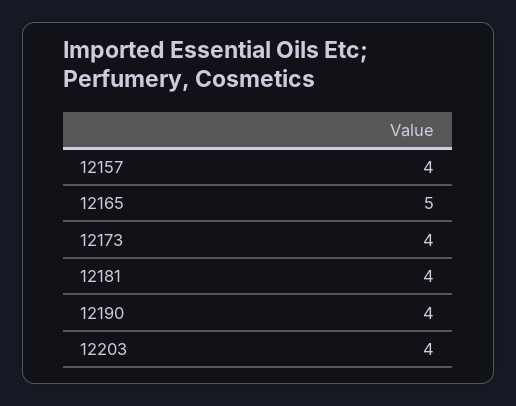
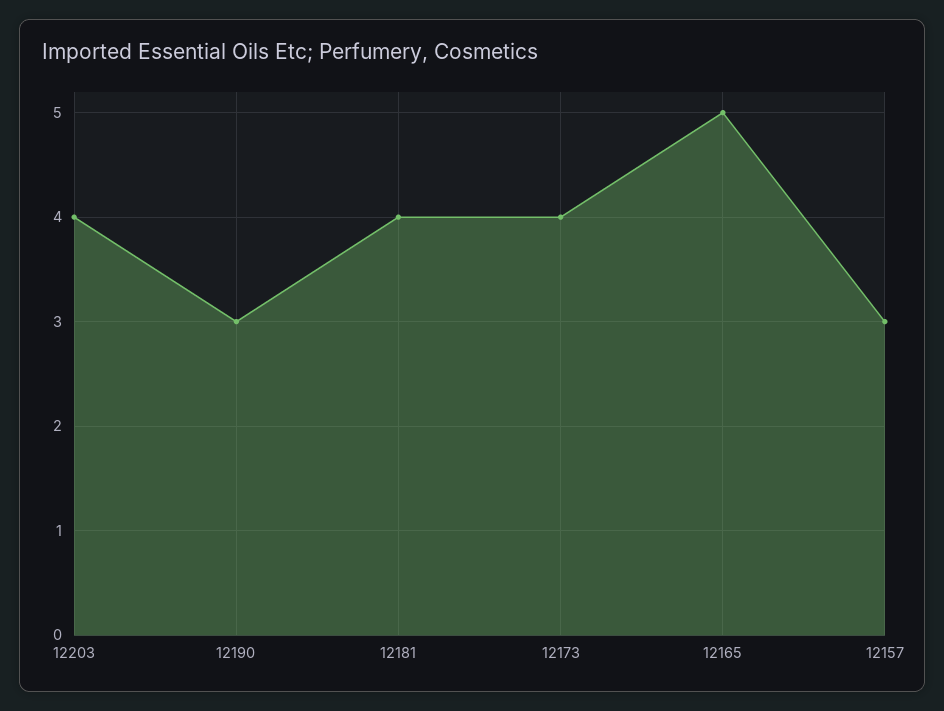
12157: 4 -> 3
12190: 4 -> 3

